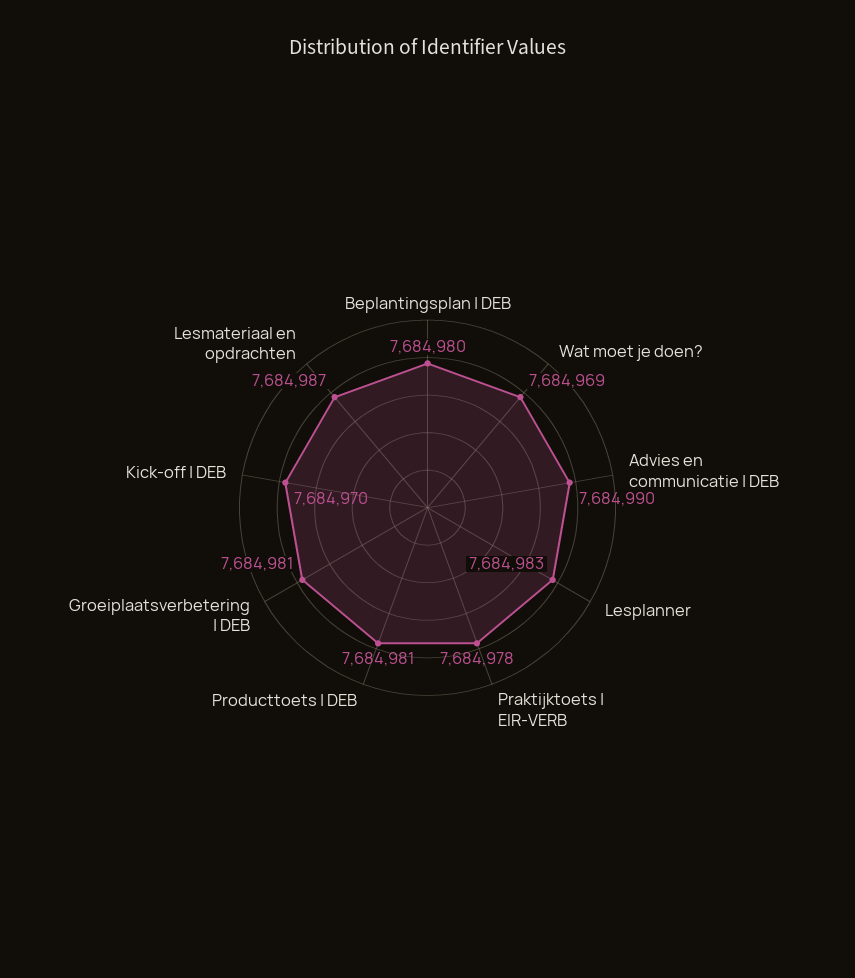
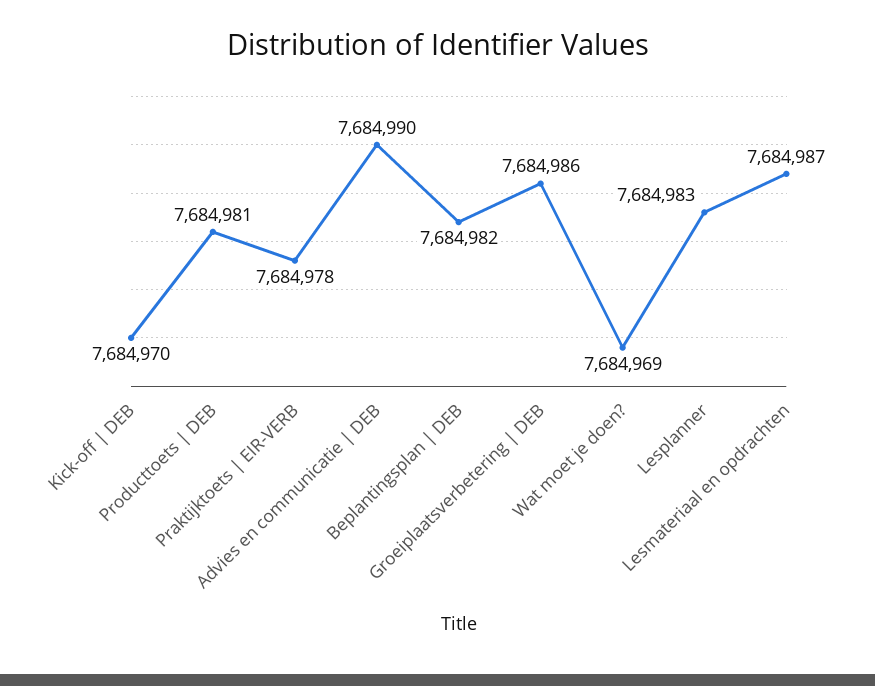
Beplantingsplan | DEB: 7684980 -> 7684982
Groeiplaatsverbetering | DEB: 7684981 -> 7684986

